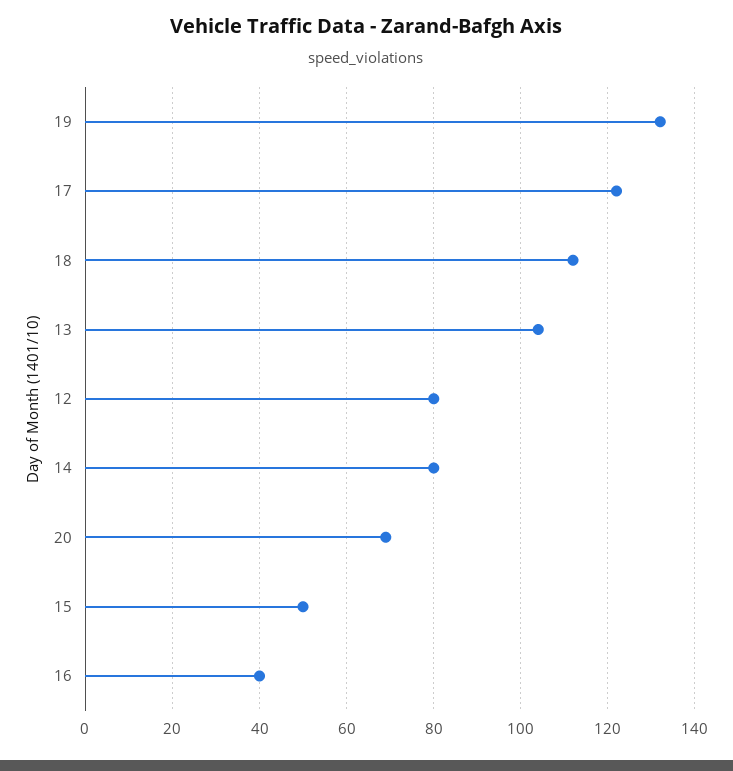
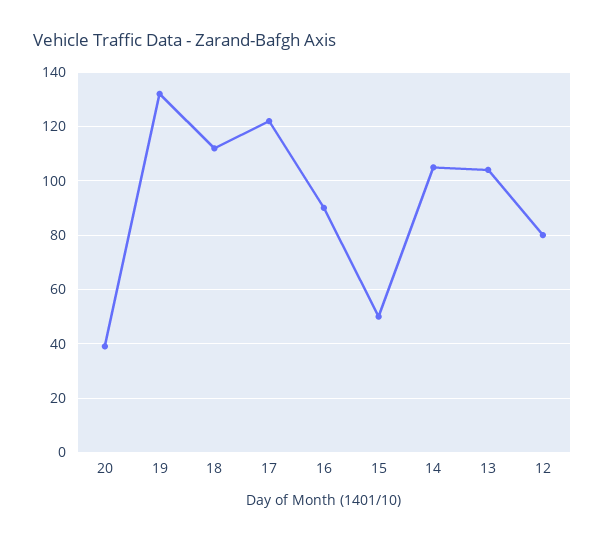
14: 80 -> 105
20: 70 -> 40
16: 40 -> 90

